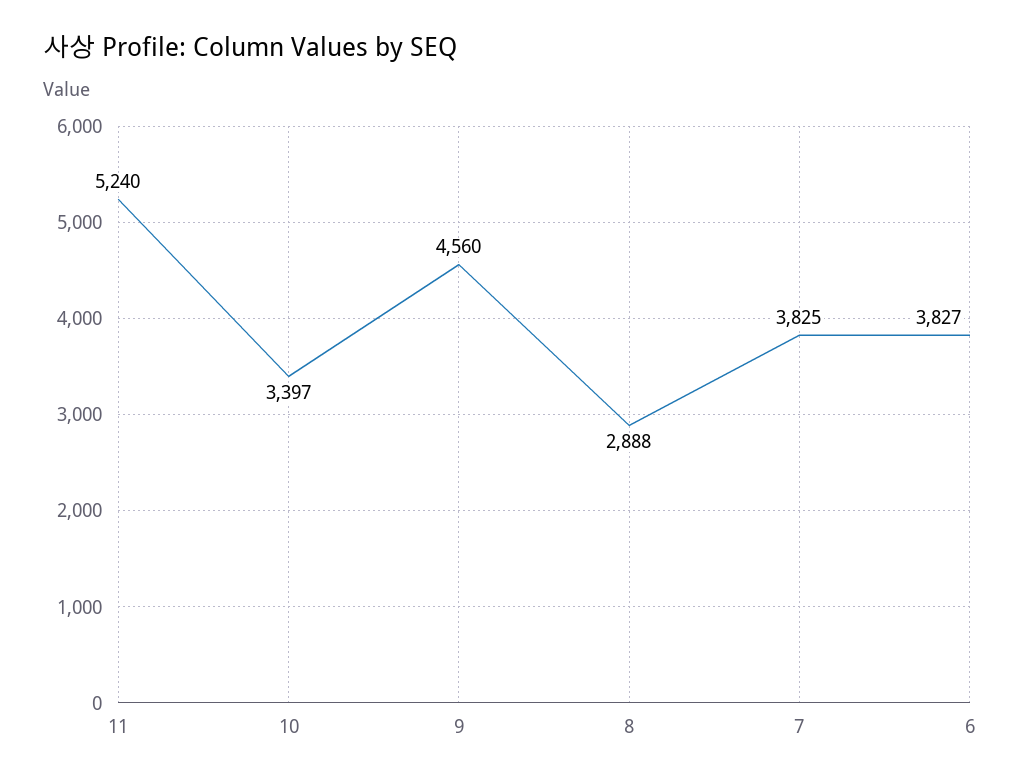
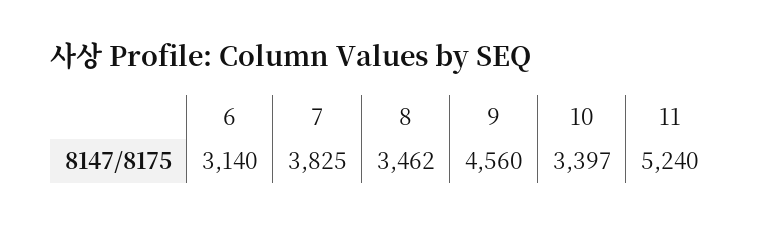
8: 2888 -> 3462
6: 3827 -> 3140

